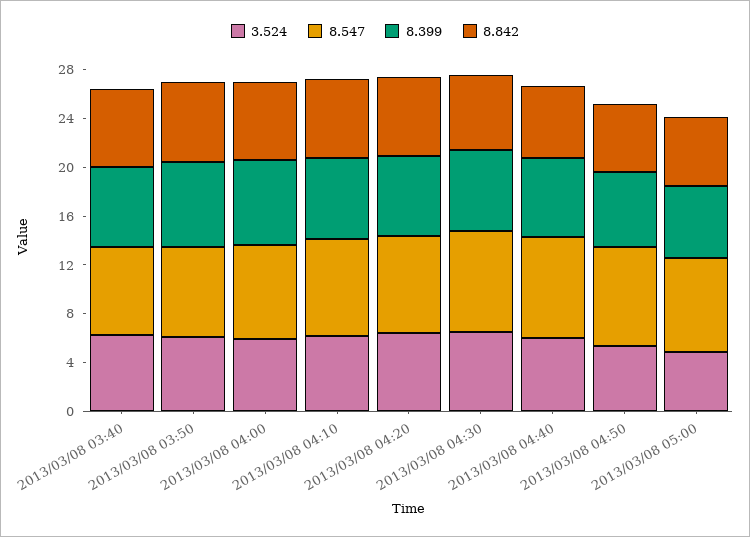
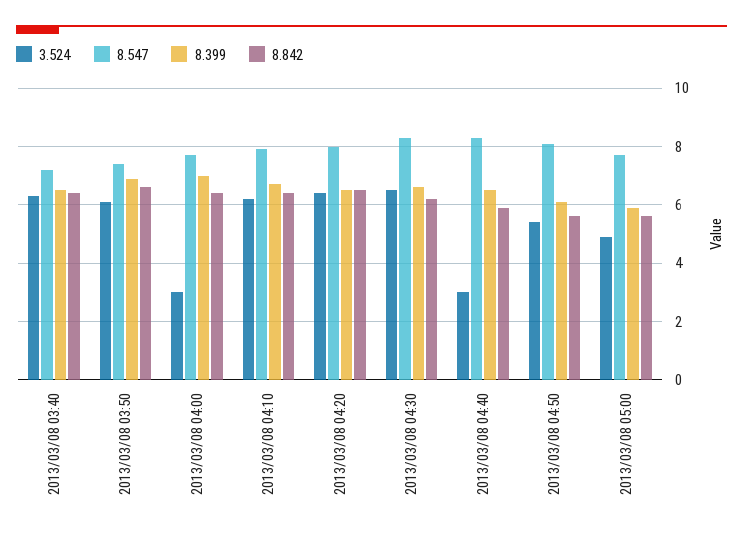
3.524, 2013/03/08 04:00: 6 -> 3
3.524, 2013/03/08 04:40: 6 -> 3

